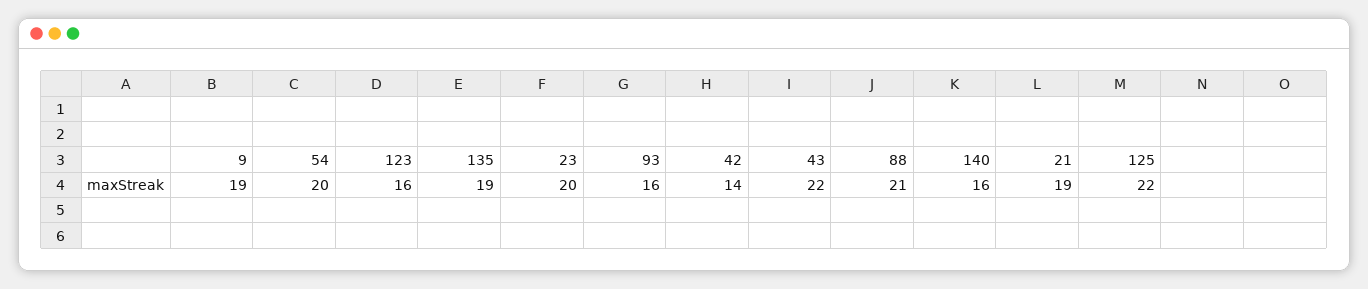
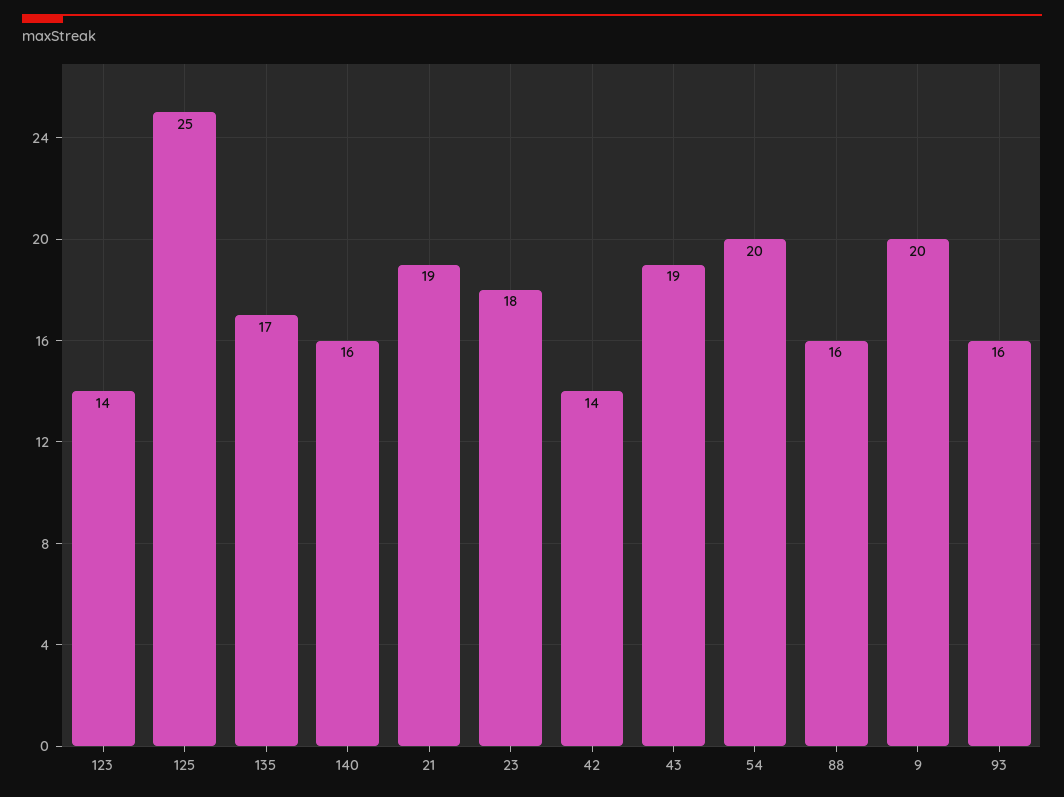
9: 19 -> 20
123: 16 -> 14
135: 19 -> 17
23: 20 -> 18
43: 22 -> 19
88: 21 -> 16
125: 22 -> 25

